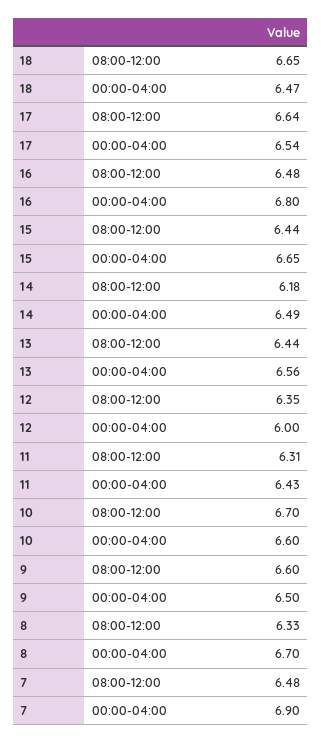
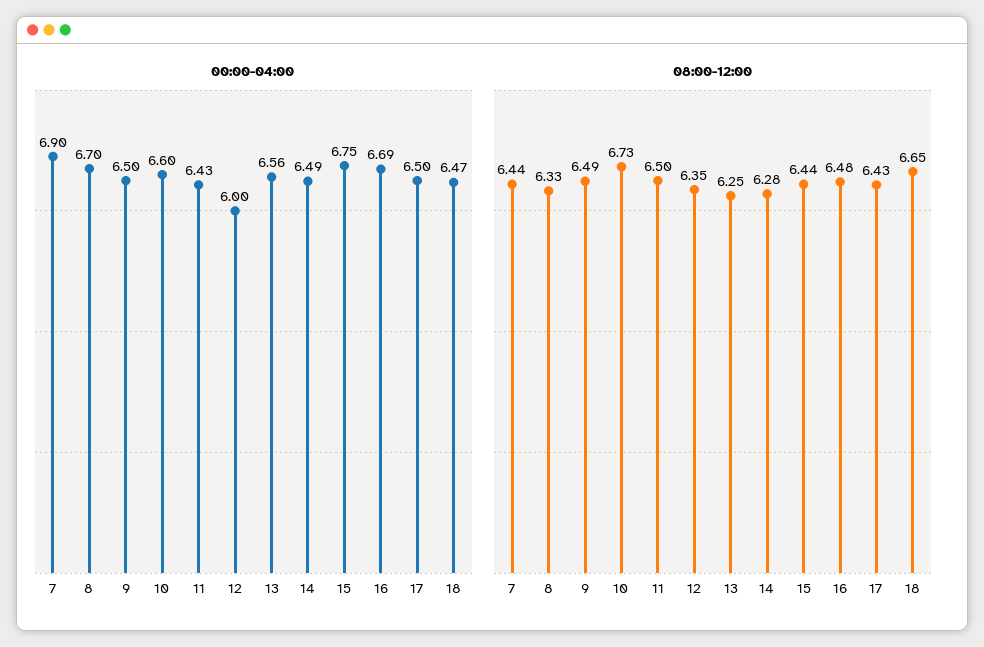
08:00-12:00, 17: 6.64 -> 6.43
00:00-04:00, 17: 6.54 -> 6.5
00:00-04:00, 16: 6.8 -> 6.69
00:00-04:00, 15: 6.65 -> 6.75
08:00-12:00, 14: 6.18 -> 6.28
08:00-12:00, 13: 6.44 -> 6.25
08:00-12:00, 11: 6.31 -> 6.5
08:00-12:00, 10: 6.7 -> 6.73
08:00-12:00, 9: 6.6 -> 6.49
08:00-12:00, 7: 6.48 -> 6.44

